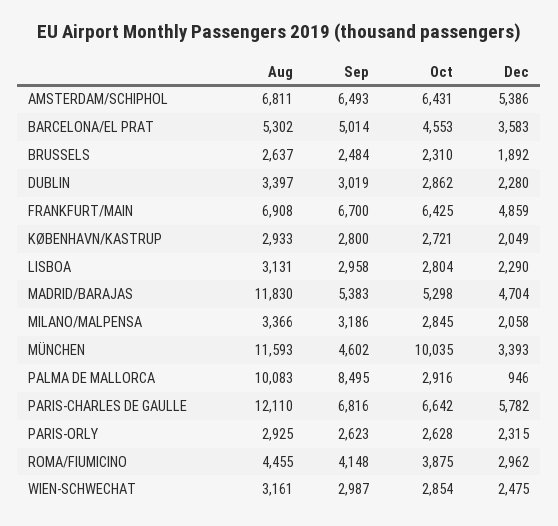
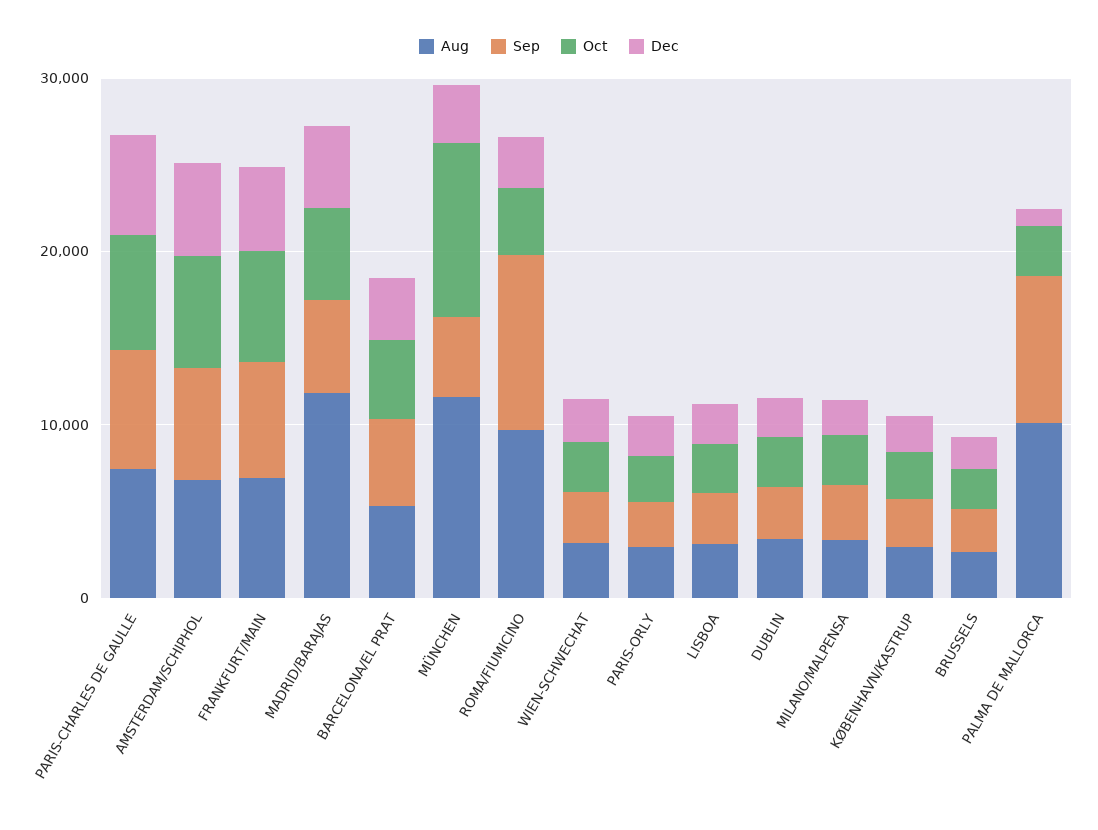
Aug, PARIS-CHARLES DE GAULLE: 12110 -> 8000
Aug, ROMA/FIUMICINO: 4455 -> 10000
Sep, ROMA/FIUMICINO: 4148 -> 10000

